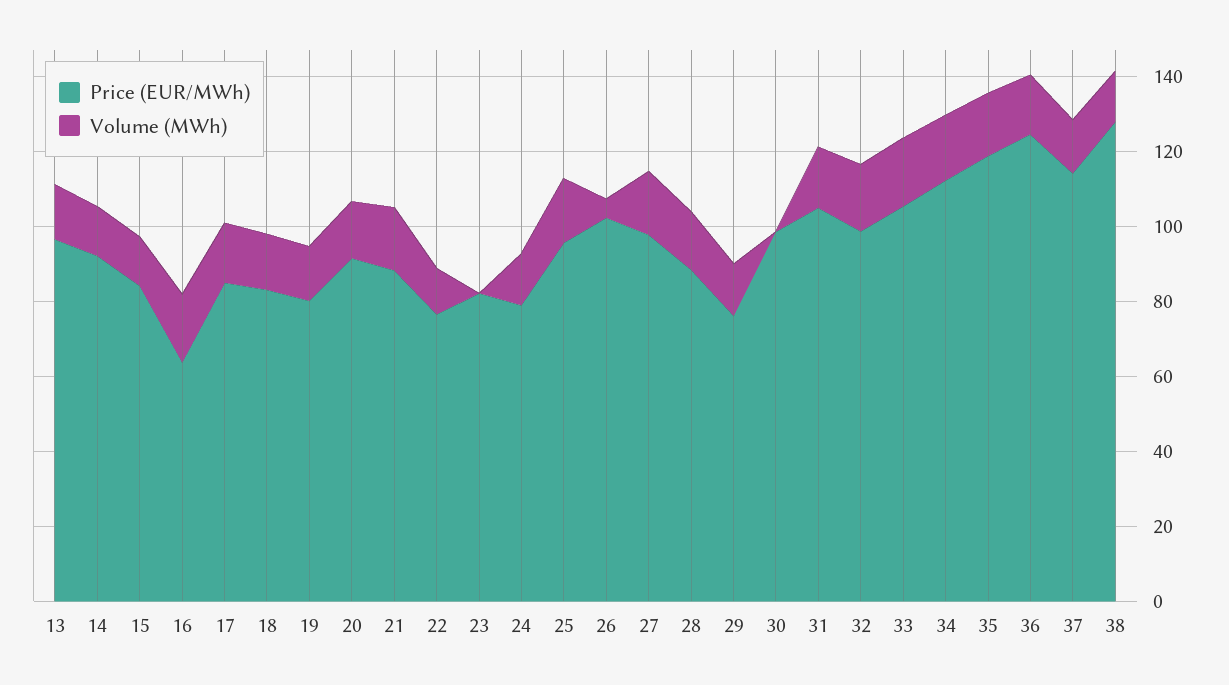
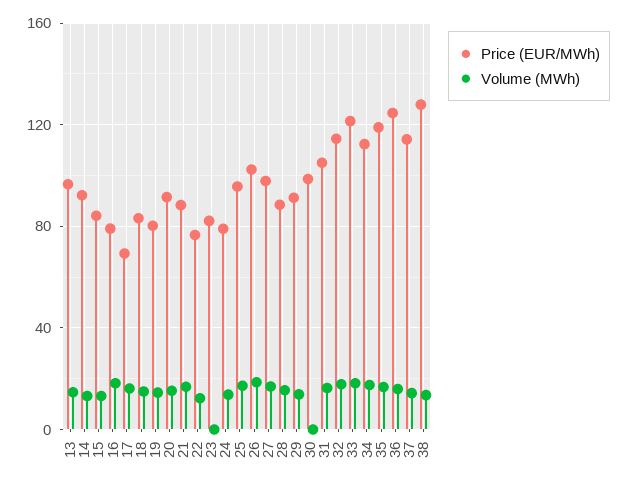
Price (EUR/MWh), 16: 65 -> 80
Price (EUR/MWh), 17: 85 -> 70
Volume (MWh), 26: 5 -> 20
Price (EUR/MWh), 29: 75 -> 90
Price (EUR/MWh), 32: 100 -> 115
Price (EUR/MWh), 33: 105 -> 120

